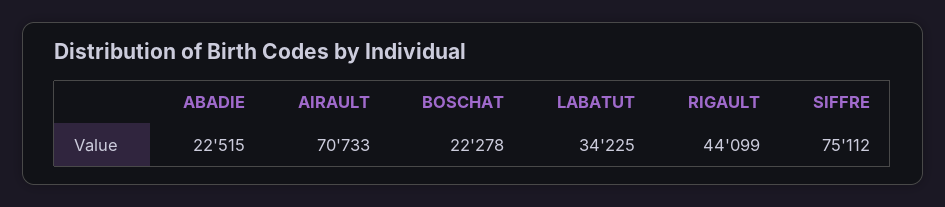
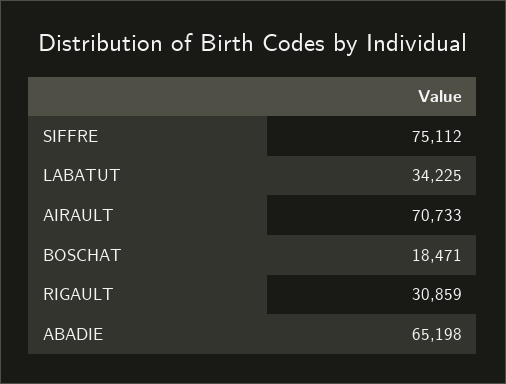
ABADIE: 22515 -> 65198
BOSCHAT: 22278 -> 18471
RIGAULT: 44099 -> 30859

